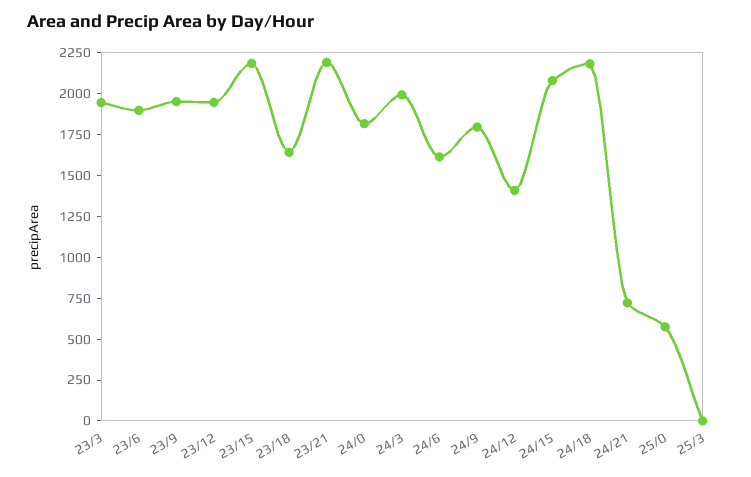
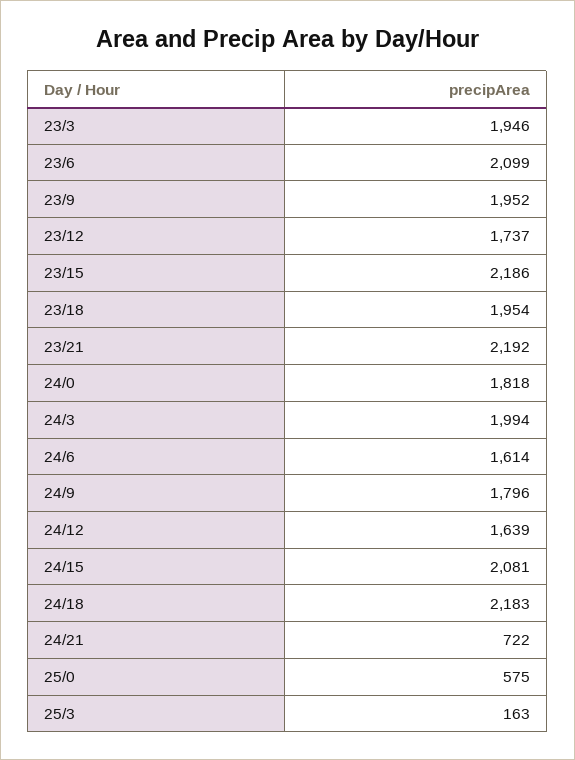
23/6: 1900 -> 2099
23/12: 1950 -> 1737
23/18: 1650 -> 1954
24/12: 1400 -> 1639
25/3: 0 -> 163

